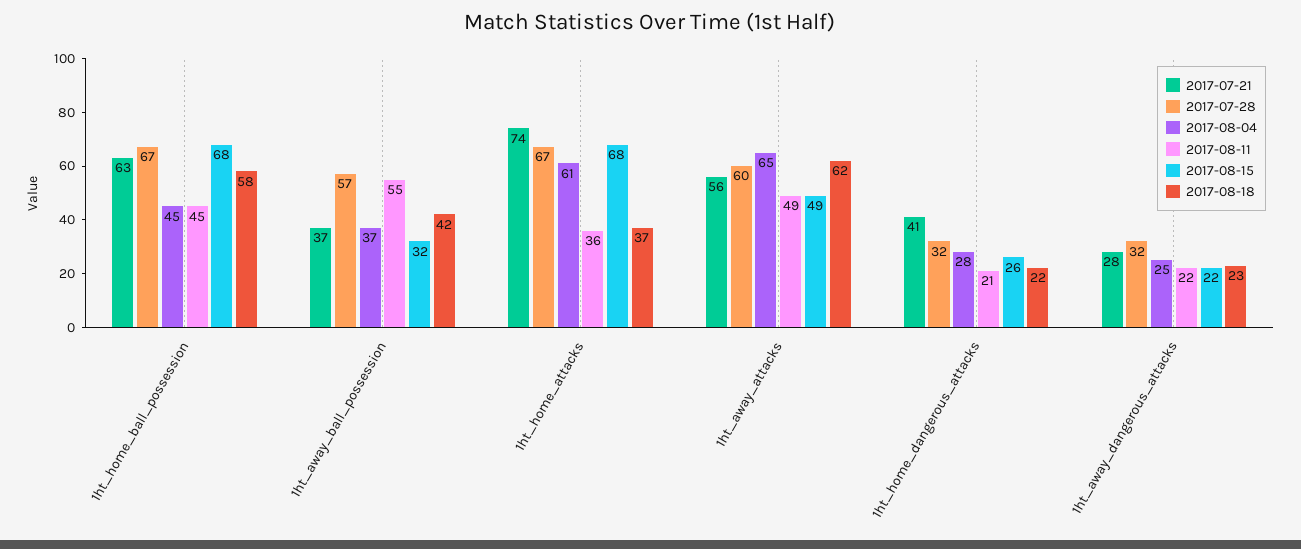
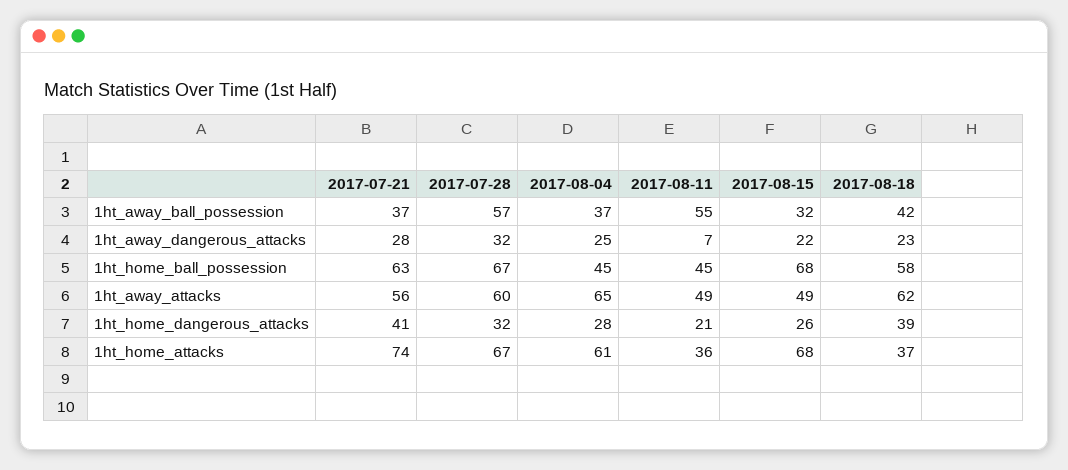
2017-08-18, 1ht_home_dangerous_attacks: 22 -> 39
2017-08-11, 1ht_away_dangerous_attacks: 22 -> 7

